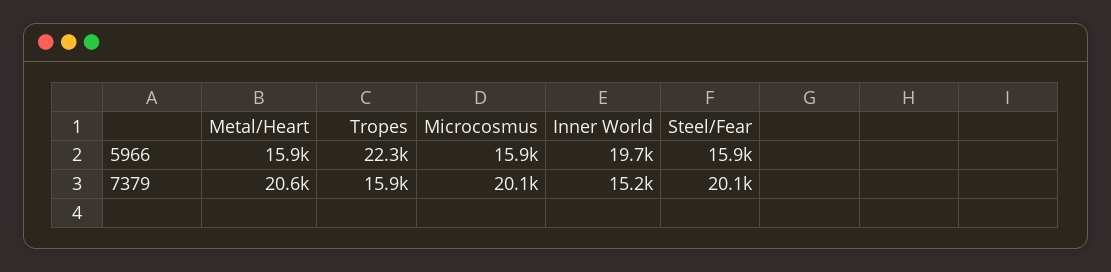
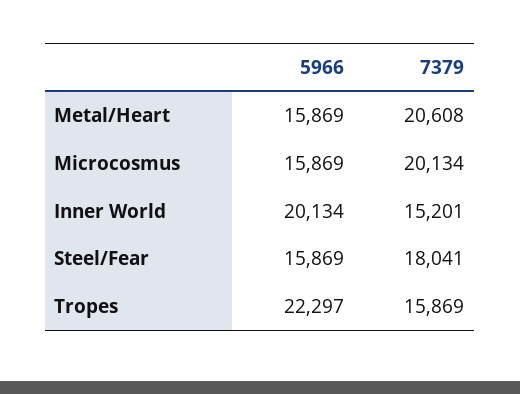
Inner World, 5966: 19700 -> 20134
Steel/Fear, 7379: 20100 -> 18041

